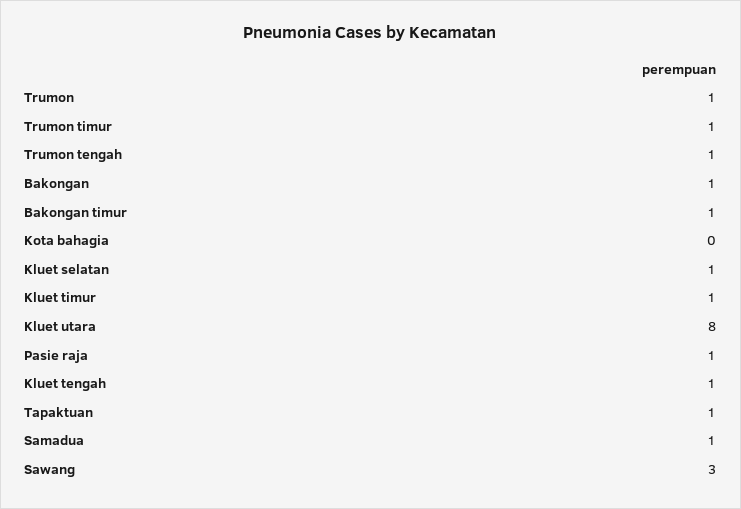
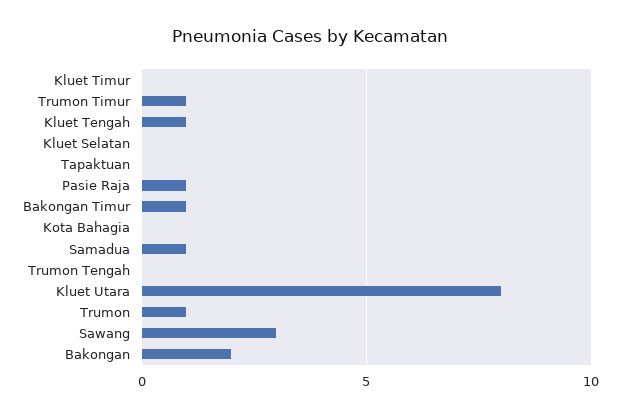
Trumon tengah: 1 -> 0
Bakongan: 1 -> 2
Kluet selatan: 1 -> 0
Kluet timur: 1 -> 0
Tapaktuan: 1 -> 0

